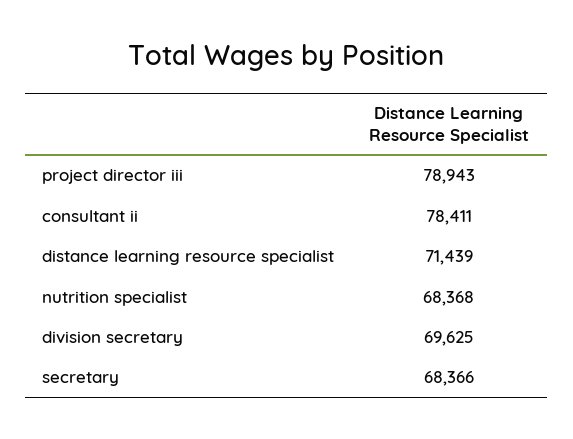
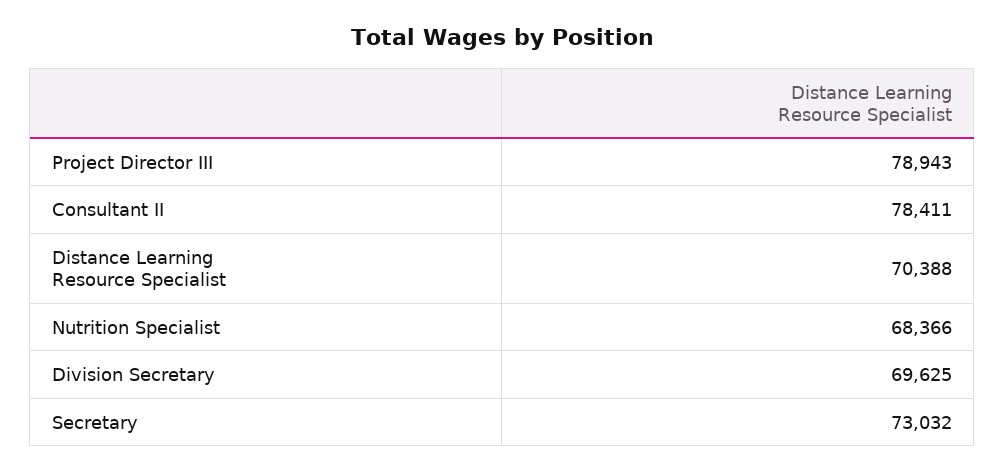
distance learning resource specialist: 71439 -> 70388
nutrition specialist: 68368 -> 68366
secretary: 68366 -> 73032

